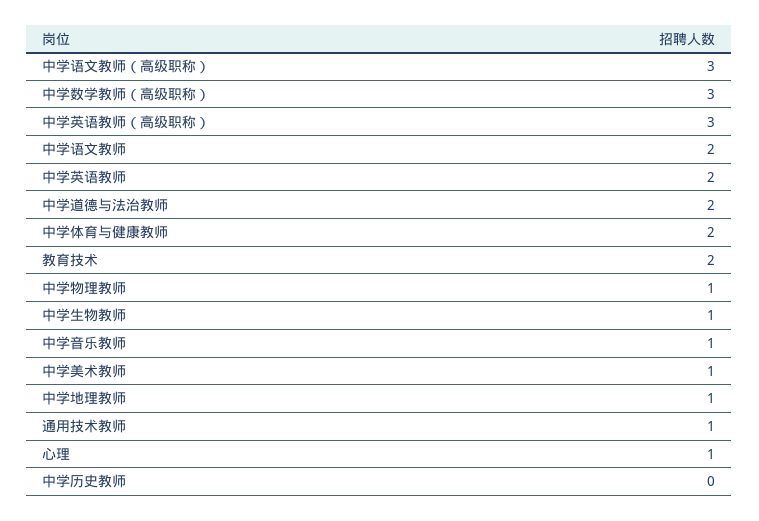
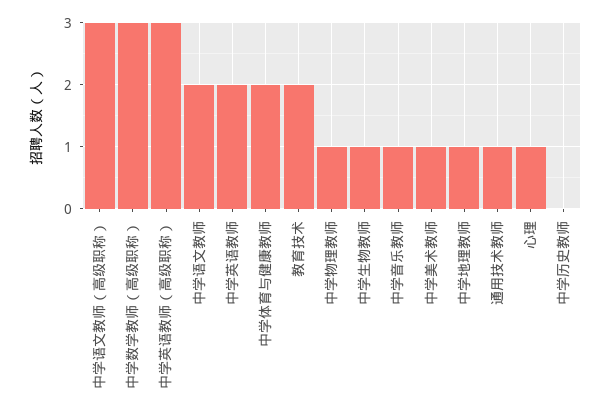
中学道德与法治教师: 2 -> none

